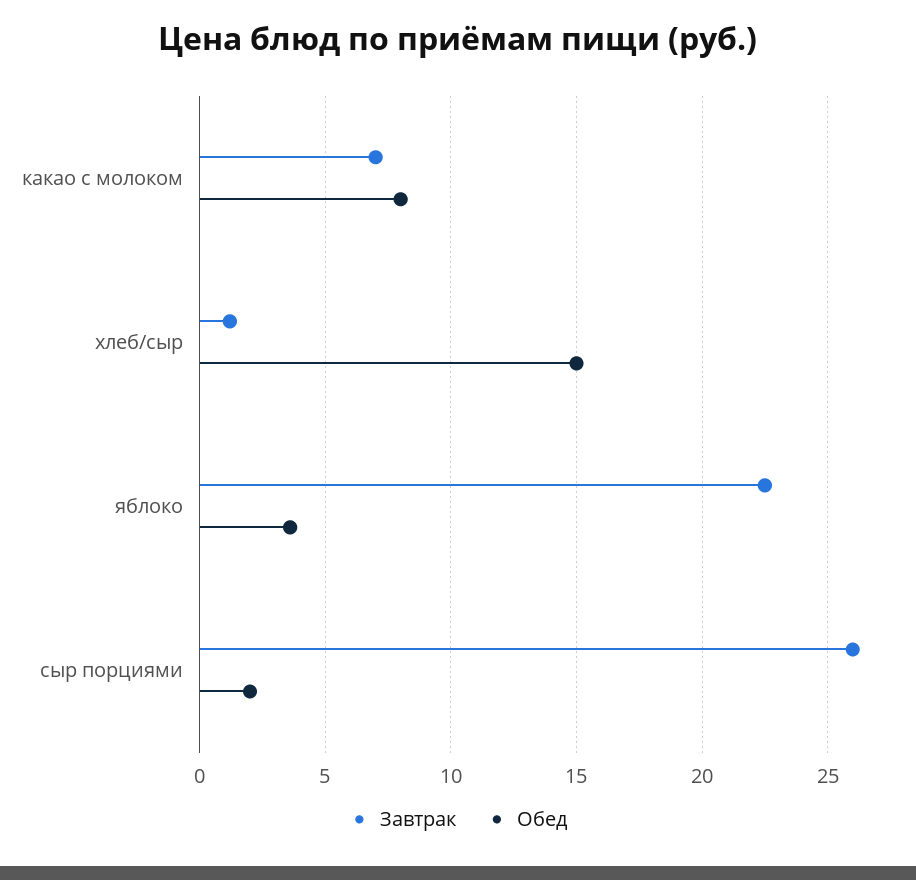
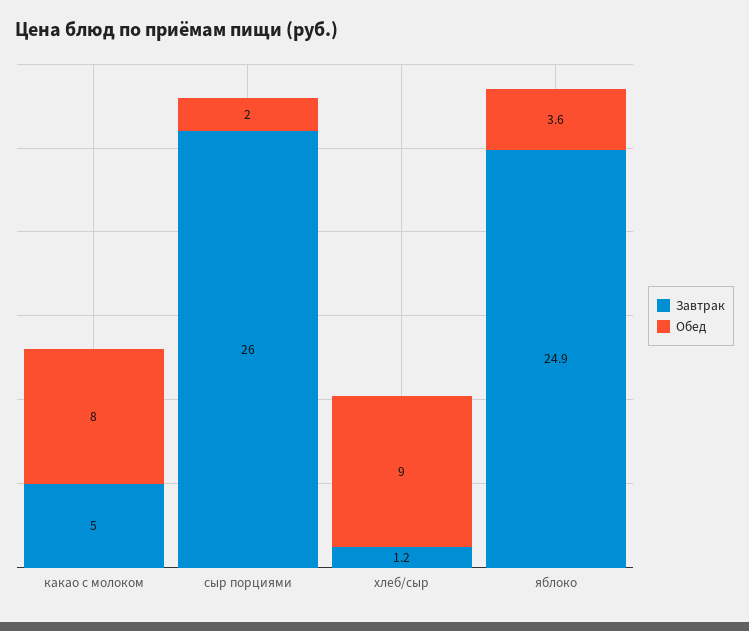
Завтрак, какао с молоком: 7 -> 5
Обед, хлеб/сыр: 15 -> 9
Завтрак, яблоко: 22.5 -> 24.9

